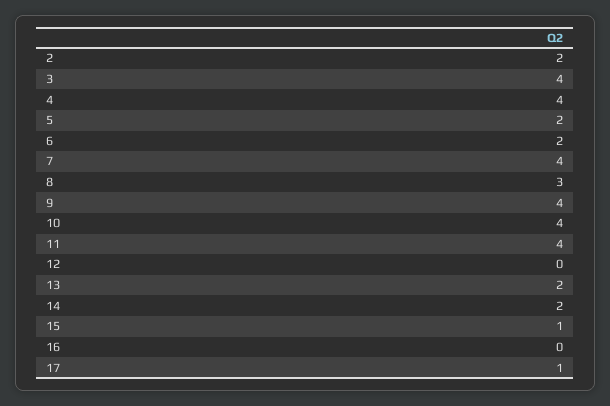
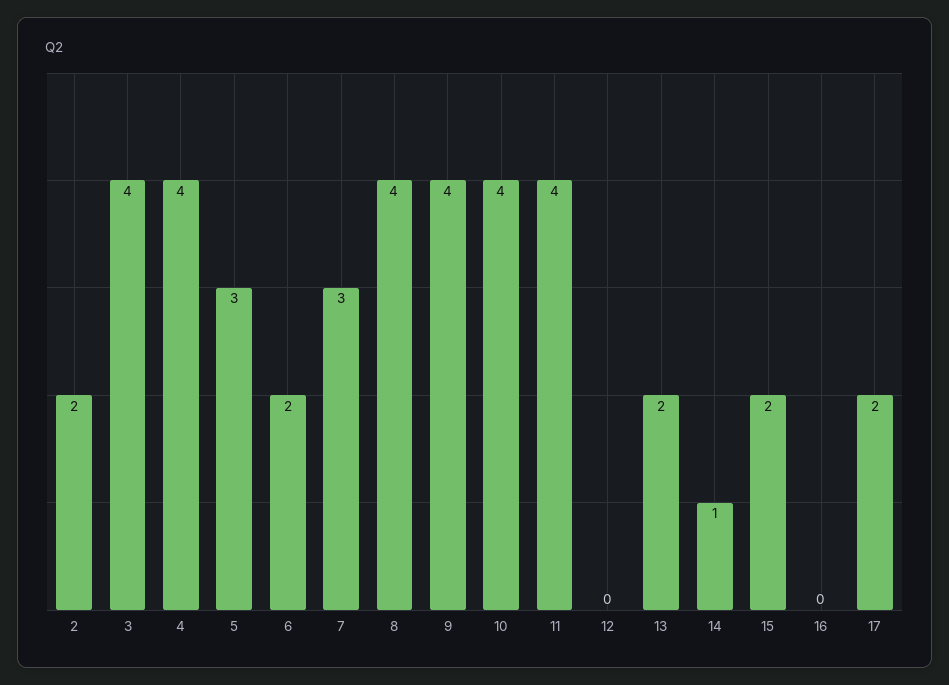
5: 2 -> 3
7: 4 -> 3
8: 3 -> 4
14: 2 -> 1
15: 1 -> 2
17: 1 -> 2

